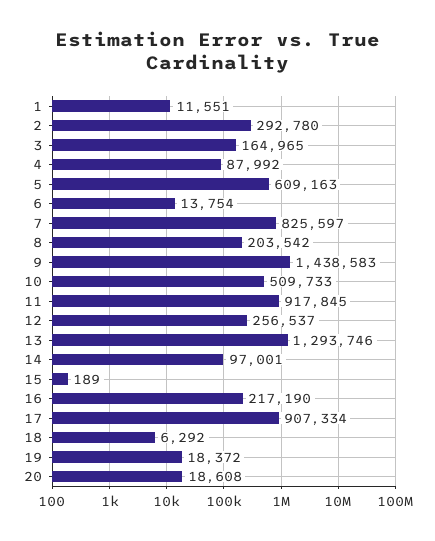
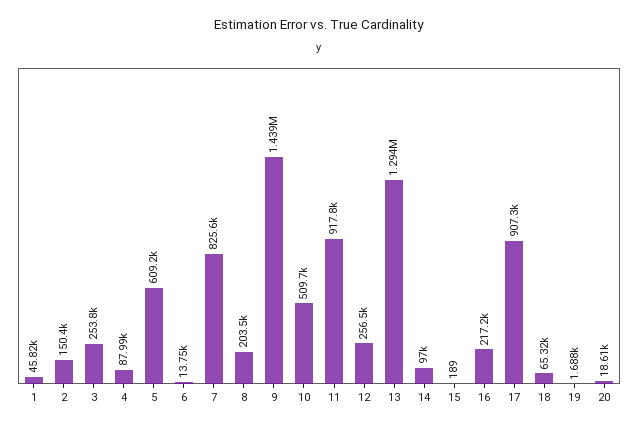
1: 11551 -> 45820
2: 292780 -> 150400
3: 164965 -> 253800
18: 6292 -> 65320
19: 18372 -> 1688

